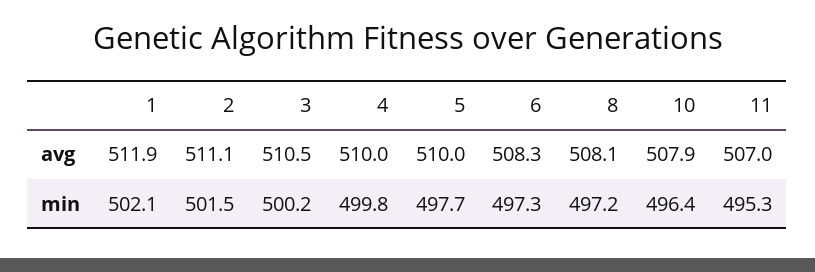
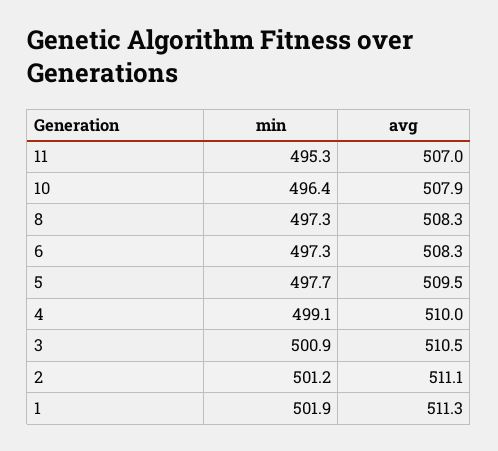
1, avg: 511.9 -> 511.3
5, avg: 510 -> 509.5
8, avg: 508.1 -> 508.3
1, min: 502.1 -> 501.9
2, min: 501.5 -> 501.2
3, min: 500.2 -> 500.9
4, min: 499.8 -> 499.1
8, min: 497.2 -> 497.3

